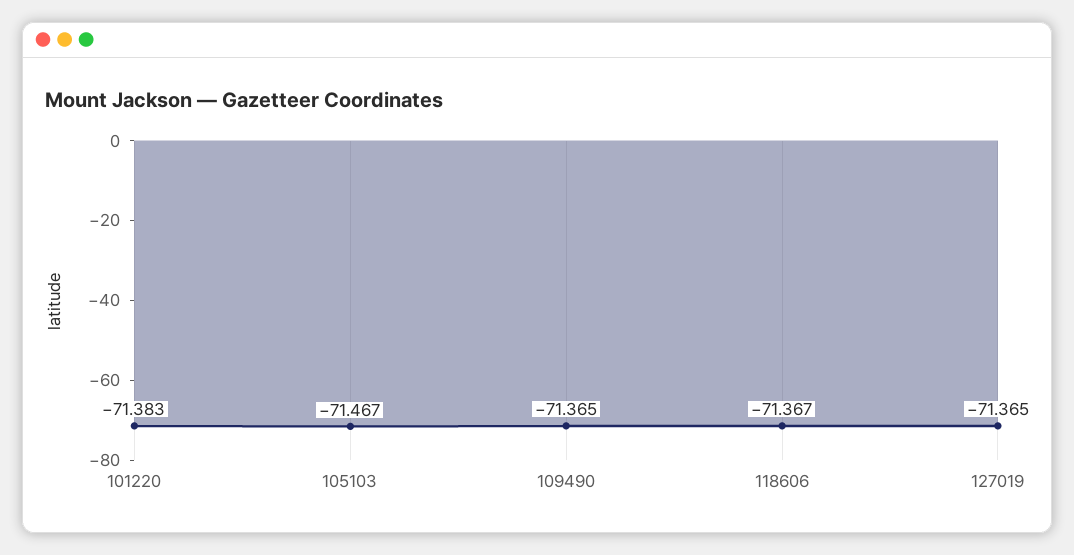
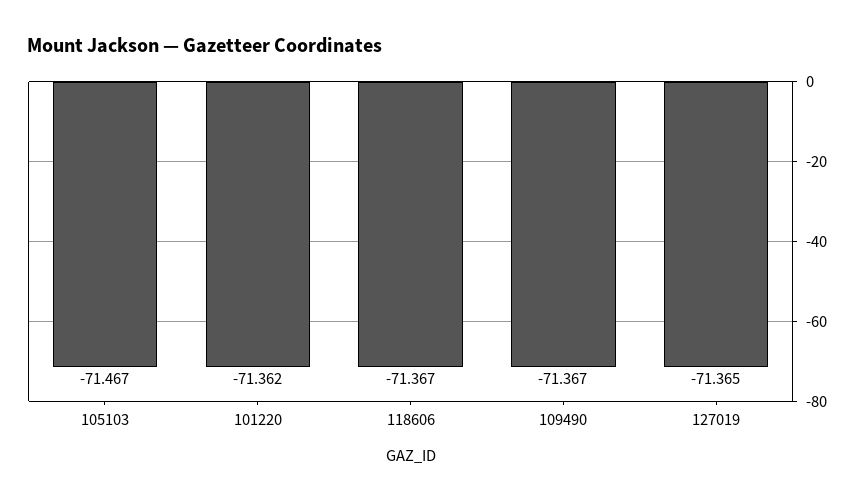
101220: -71.383 -> -71.362
109490: -71.365 -> -71.367

